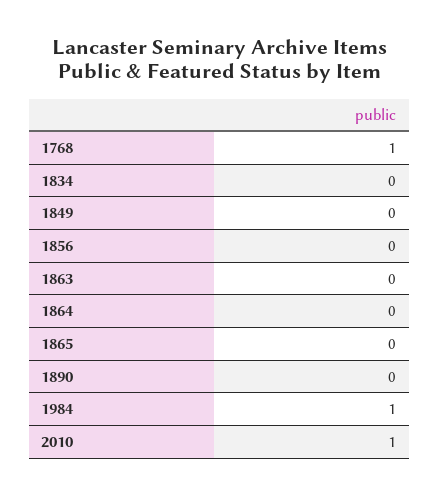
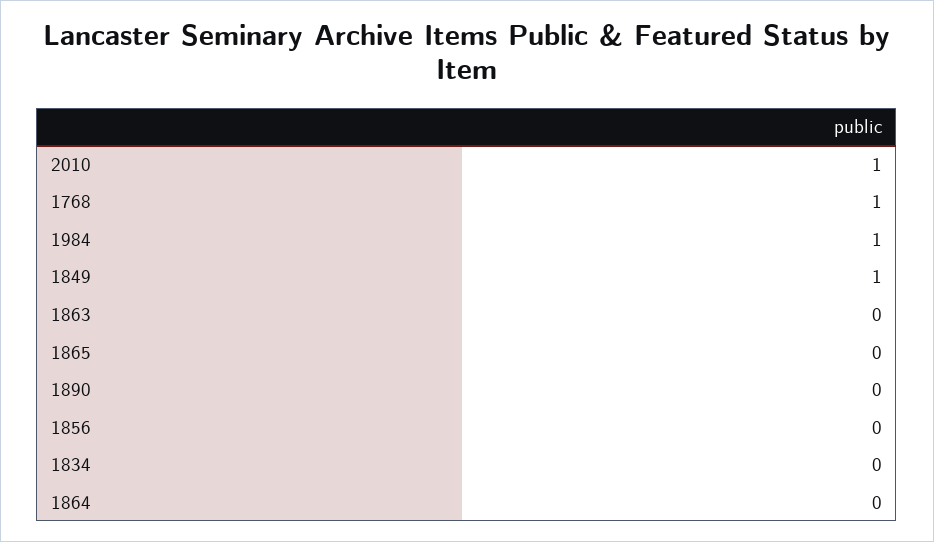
1849: 0 -> 1

